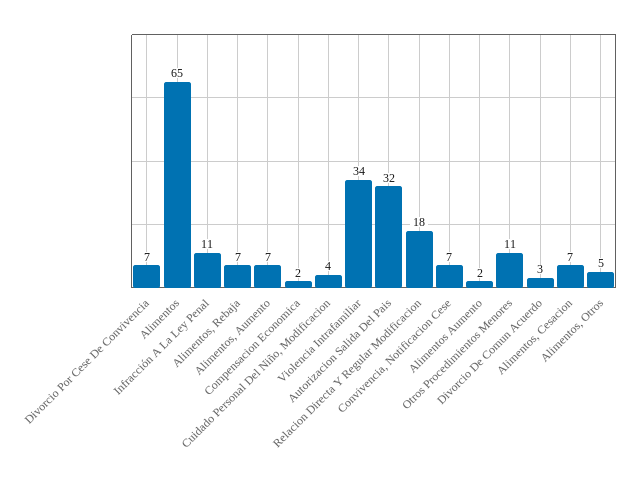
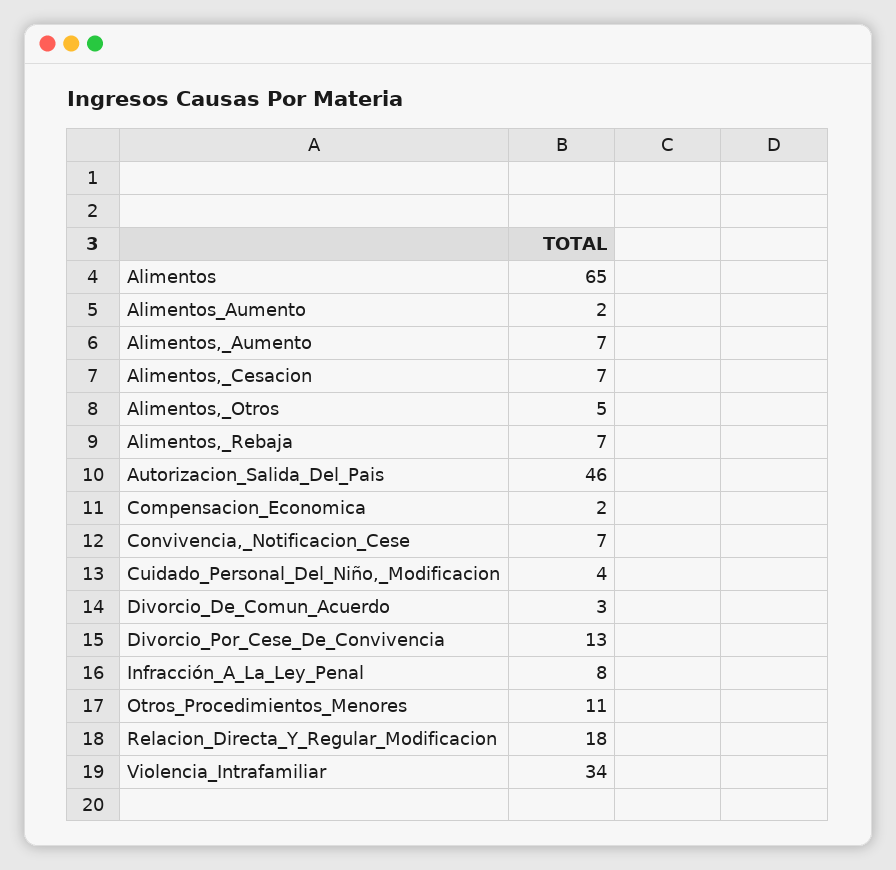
Divorcio Por Cese De Convivencia: 7 -> 13
Infracción A La Ley Penal: 11 -> 8
Autorizacion Salida Del Pais: 32 -> 46

